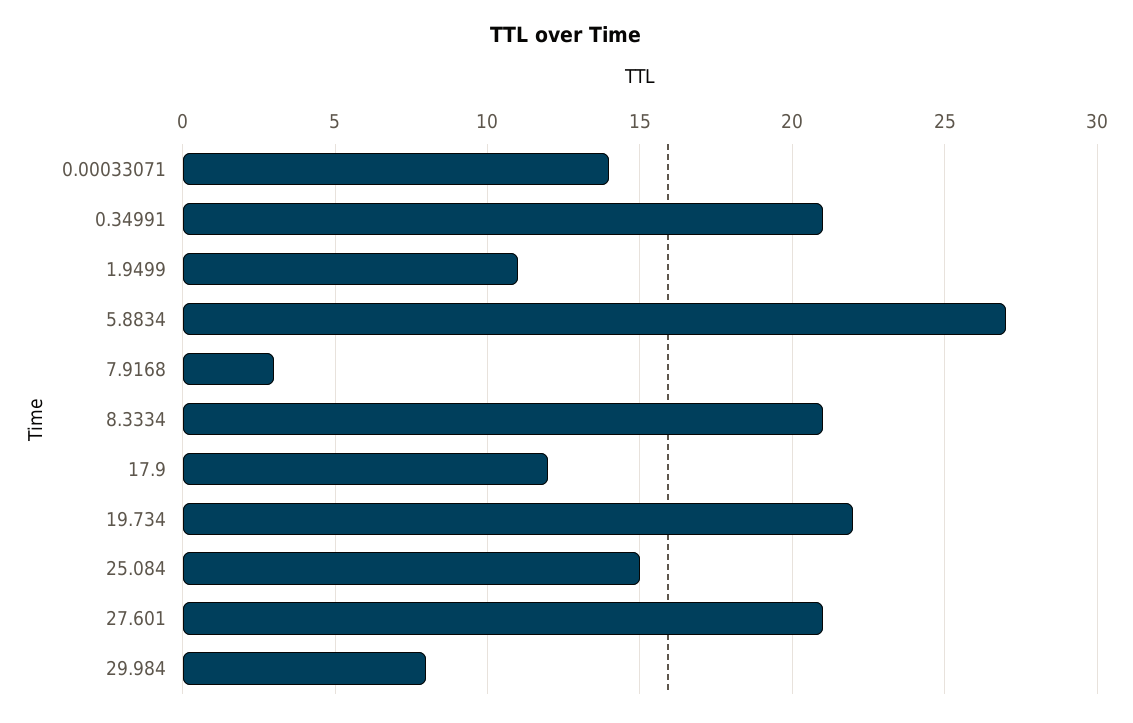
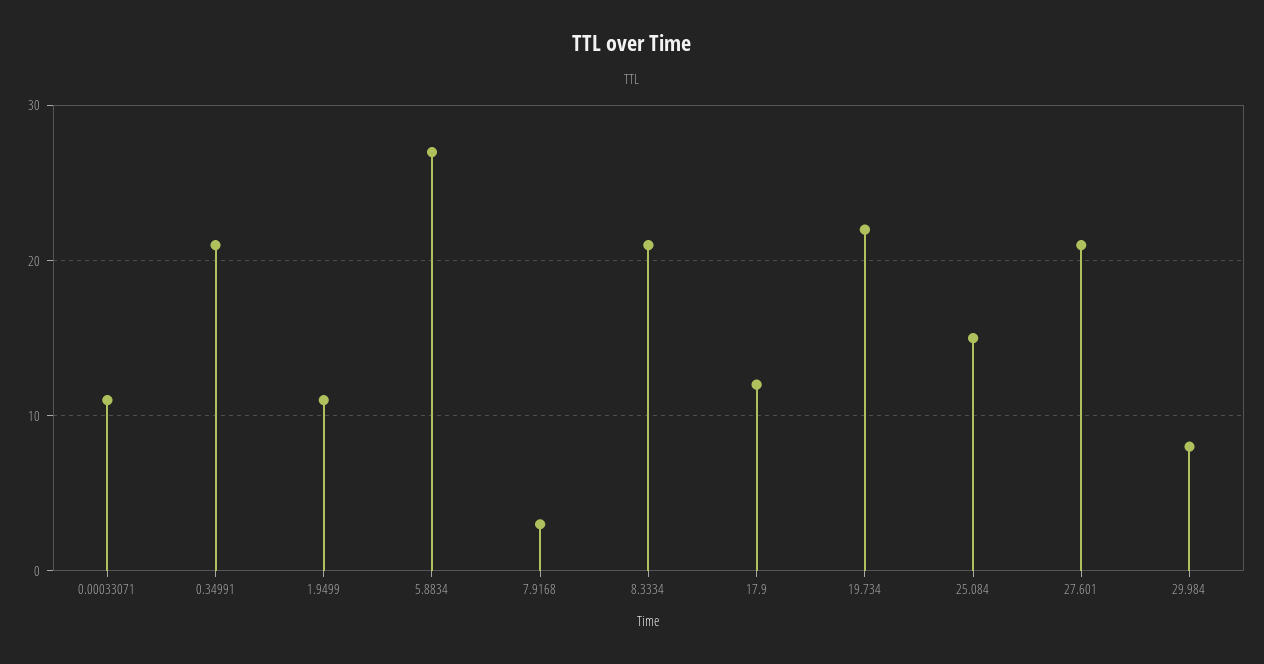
0.00033071: 14 -> 11

